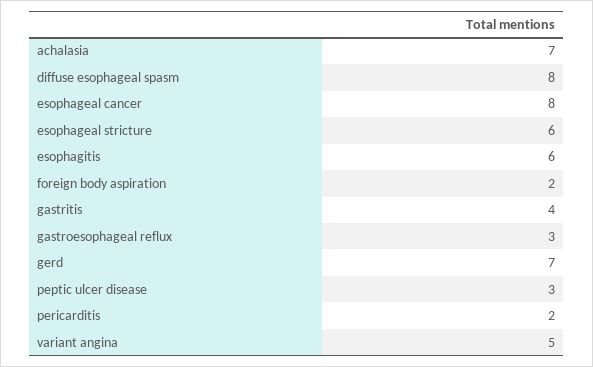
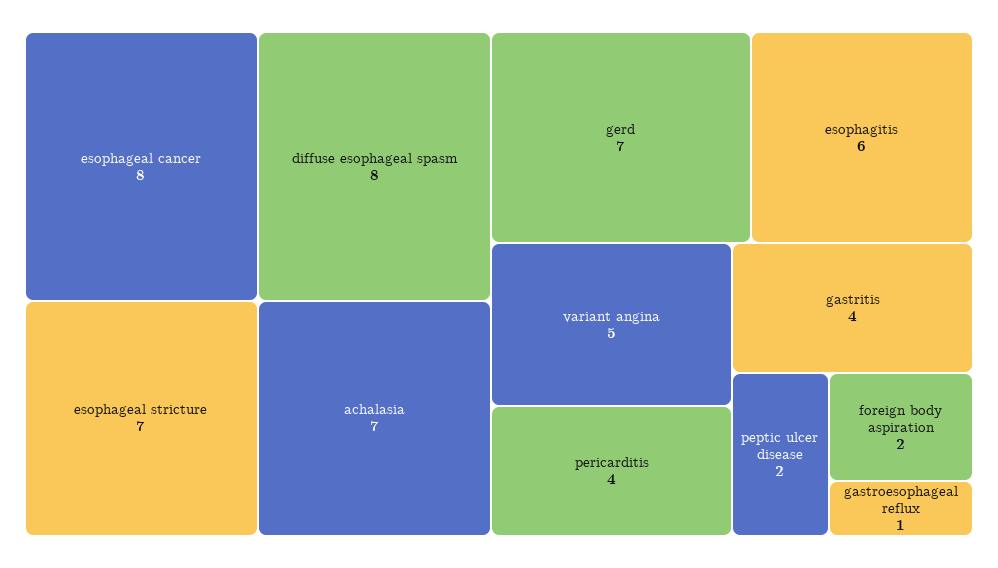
esophageal stricture: 6 -> 7
gastroesophageal reflux: 3 -> 1
peptic ulcer disease: 3 -> 2
pericarditis: 2 -> 4

